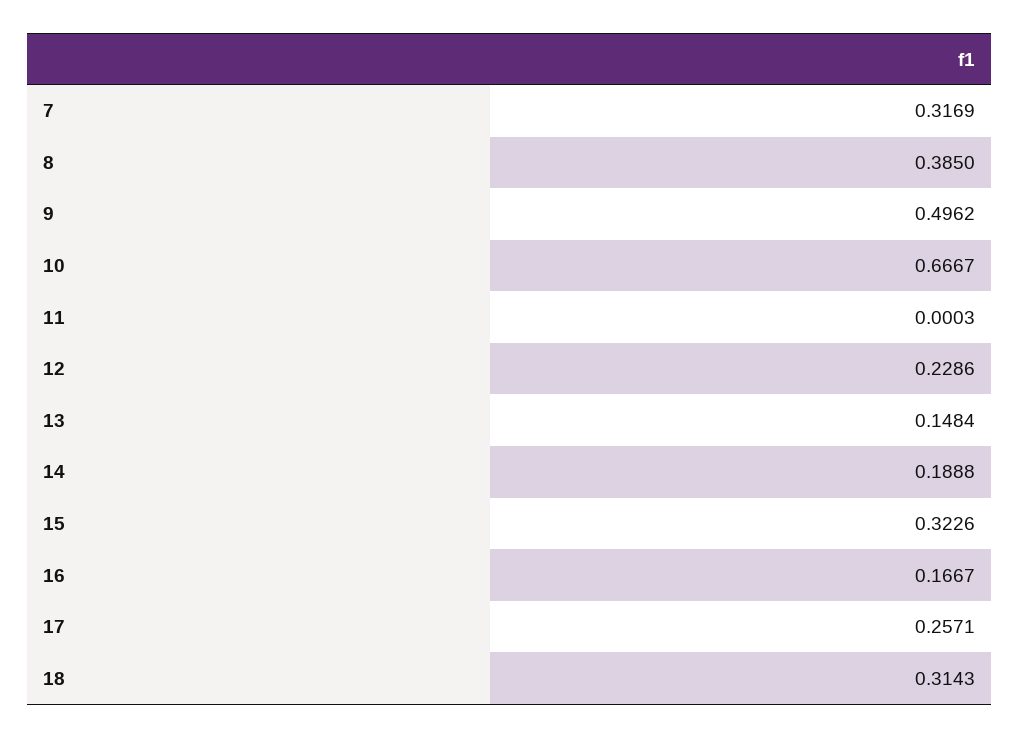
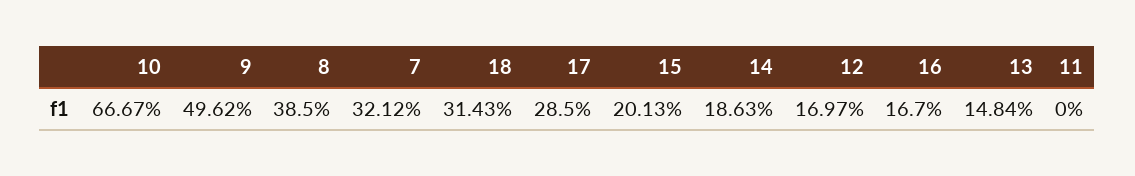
7: 0.3169 -> 0.3212
11: 0.0003 -> 0
12: 0.2286 -> 0.1697
14: 0.1888 -> 0.1863
15: 0.3226 -> 0.2013
16: 0.1667 -> 0.167
17: 0.2571 -> 0.285

